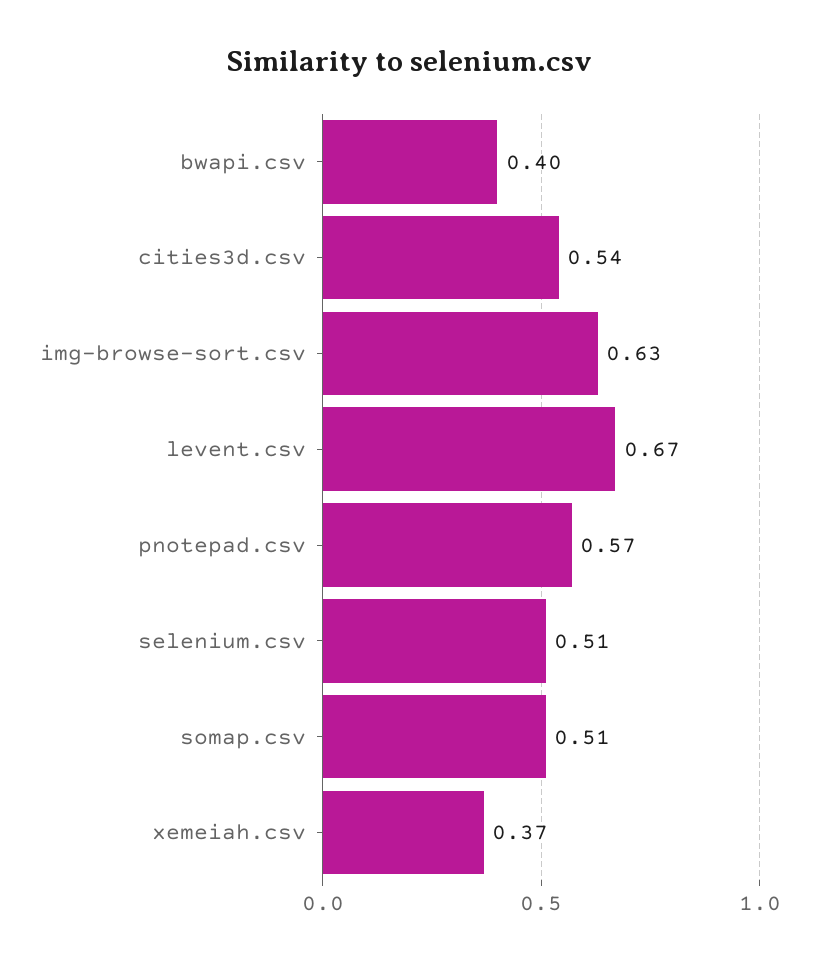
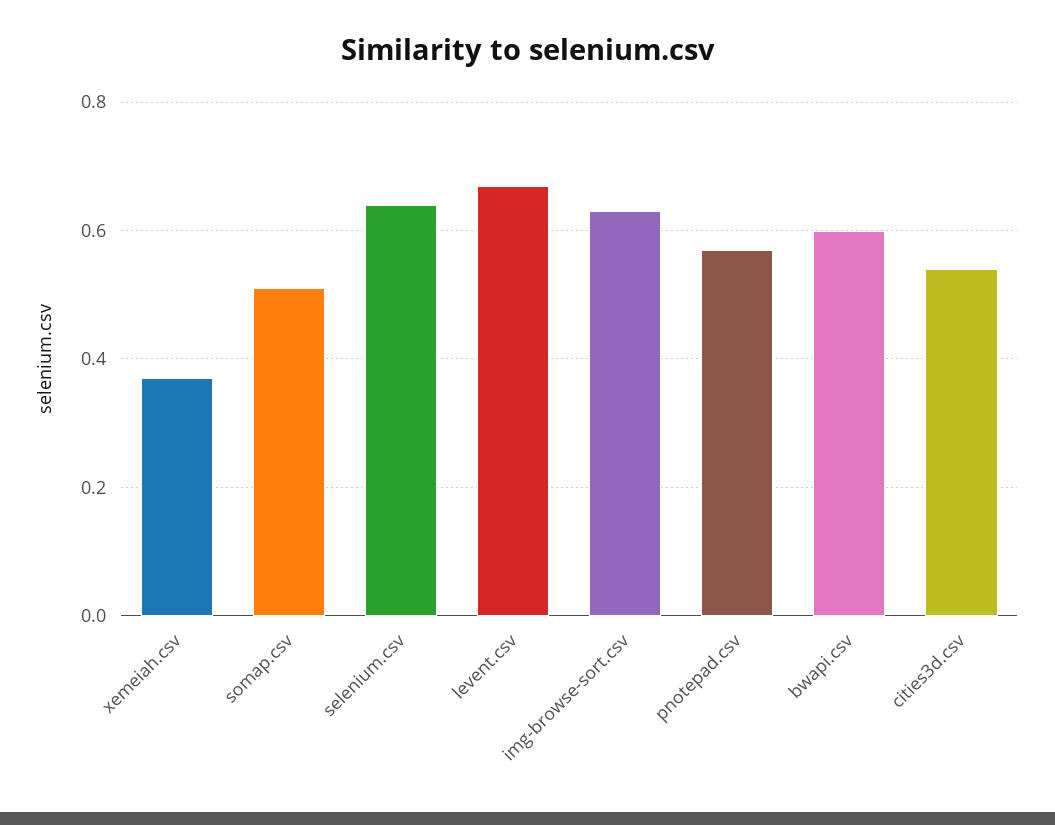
bwapi.csv: 0.4 -> 0.6
selenium.csv: 0.51 -> 0.65

